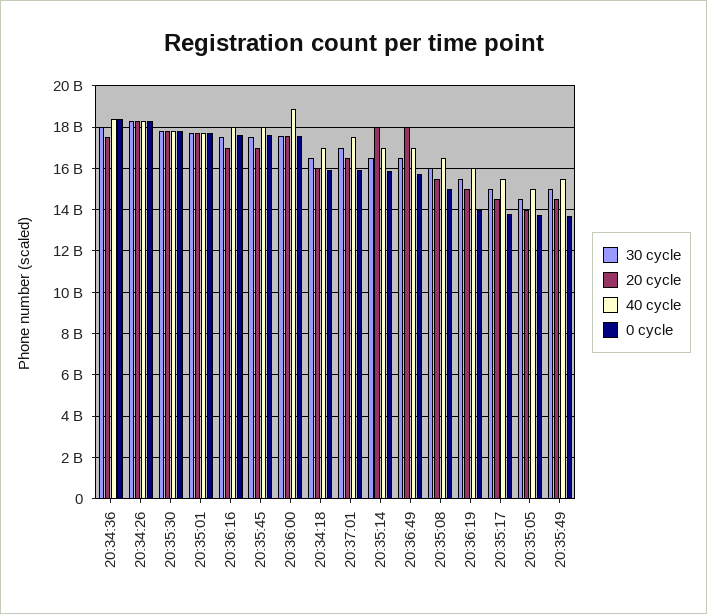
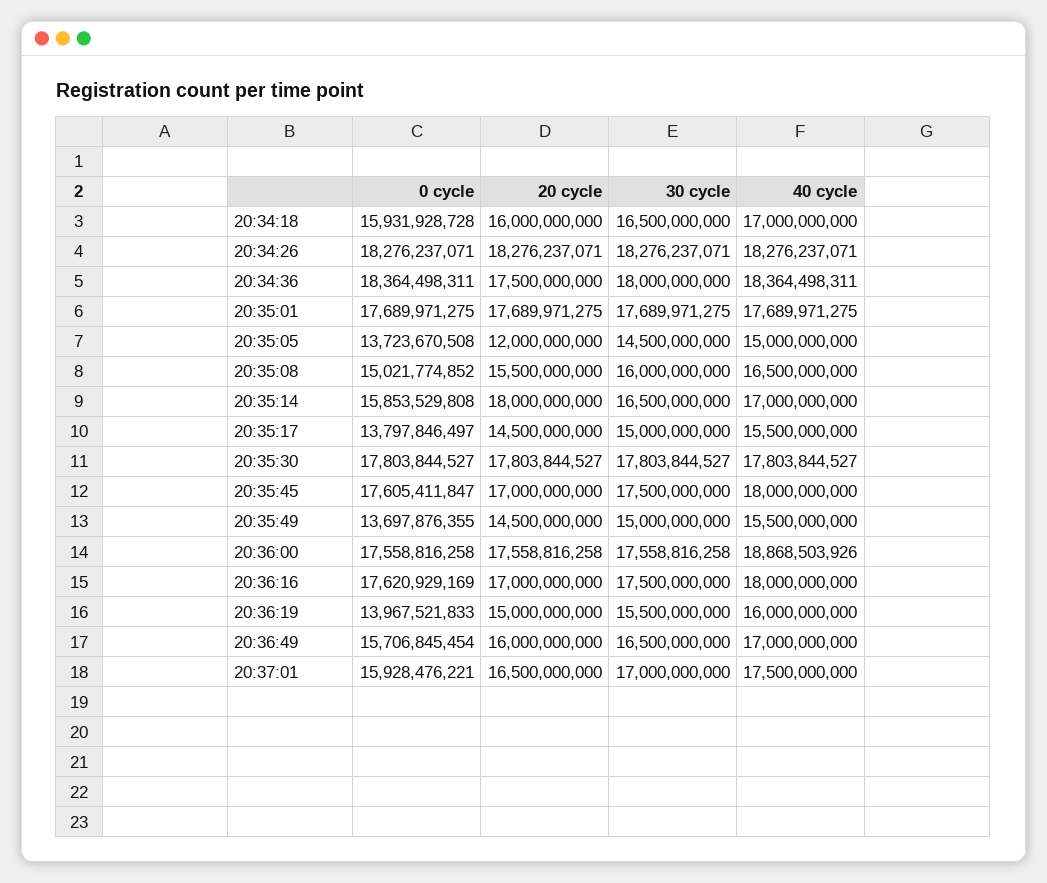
20 cycle, 20:36:49: 18000000000 -> 16000000000
20 cycle, 20:35:05: 14000000000 -> 12000000000

